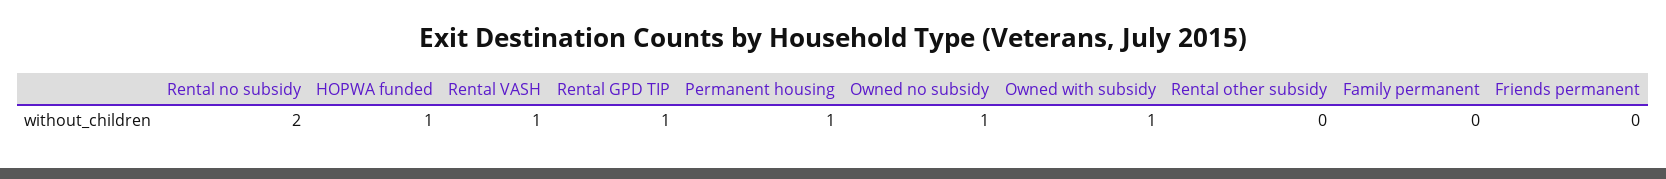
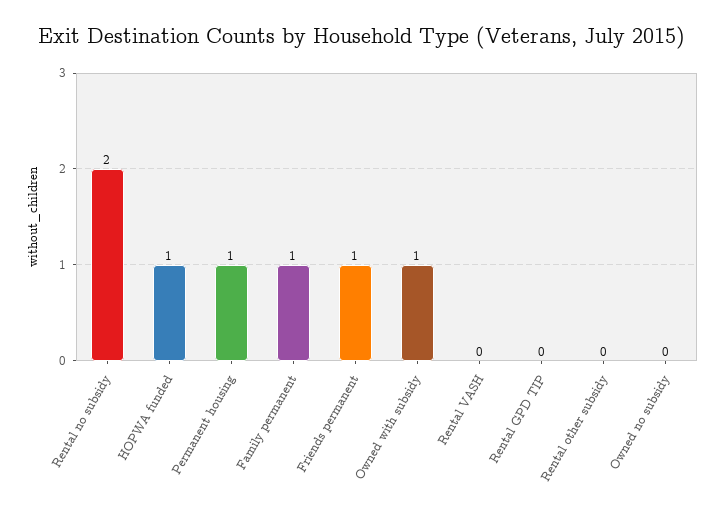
Rental VASH: 1 -> 0
Rental GPD TIP: 1 -> 0
Owned no subsidy: 1 -> 0
Family permanent: 0 -> 1
Friends permanent: 0 -> 1

